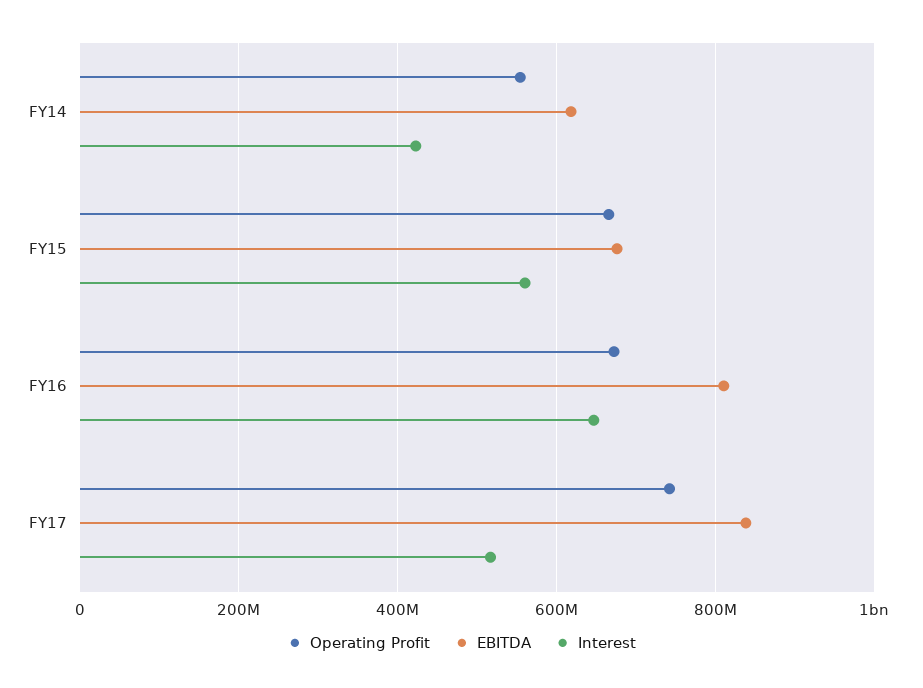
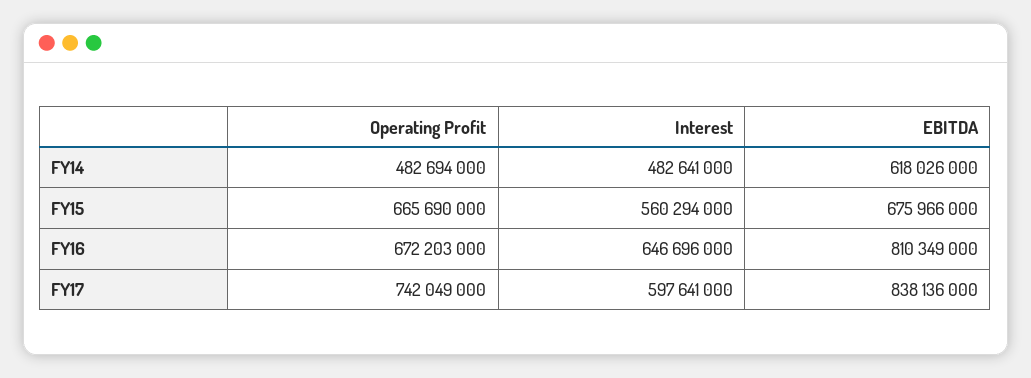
Operating Profit, FY14: 560000000 -> 482694000
Interest, FY14: 420000000 -> 482641000
Interest, FY17: 520000000 -> 597641000

